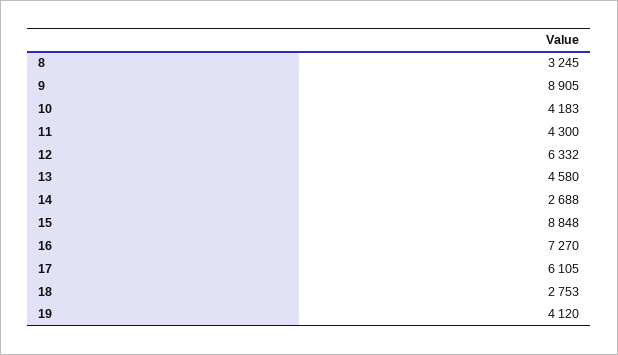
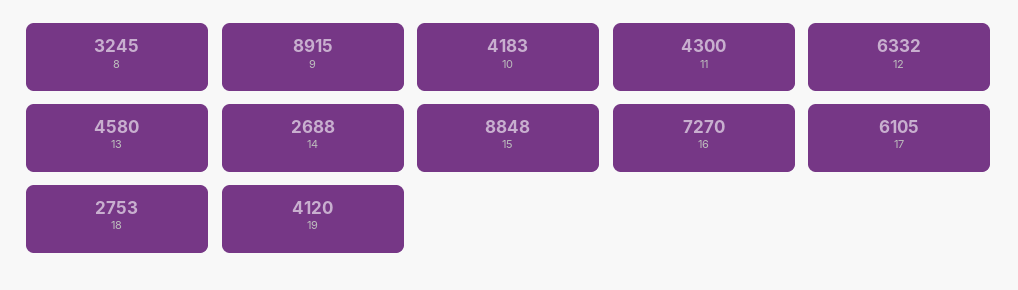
9: 8905 -> 8915

